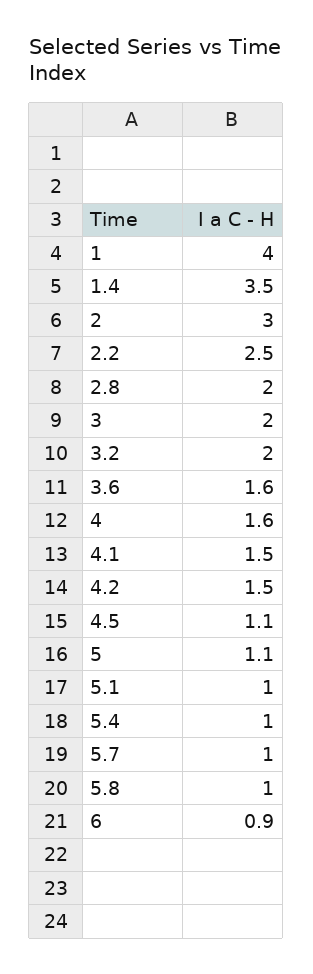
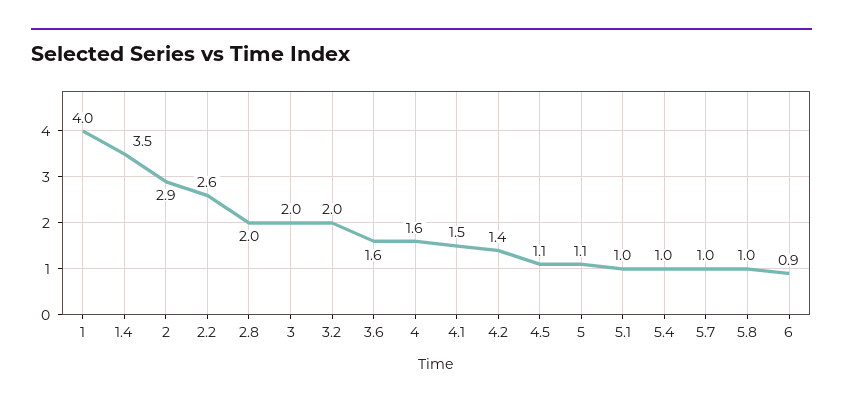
2: 3 -> 2.9
2.2: 2.5 -> 2.6
4.2: 1.5 -> 1.4

